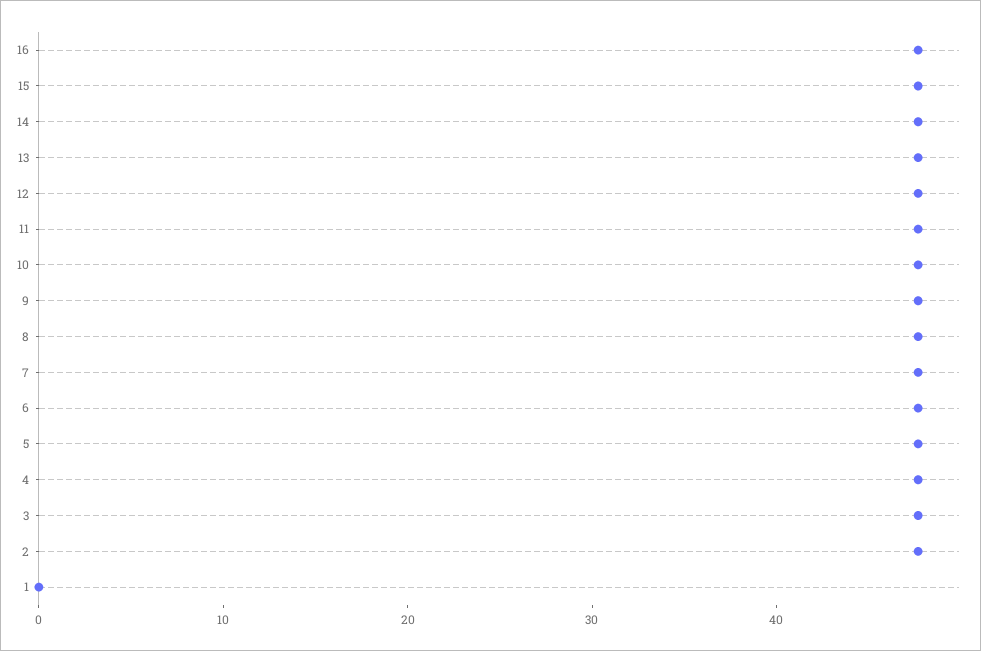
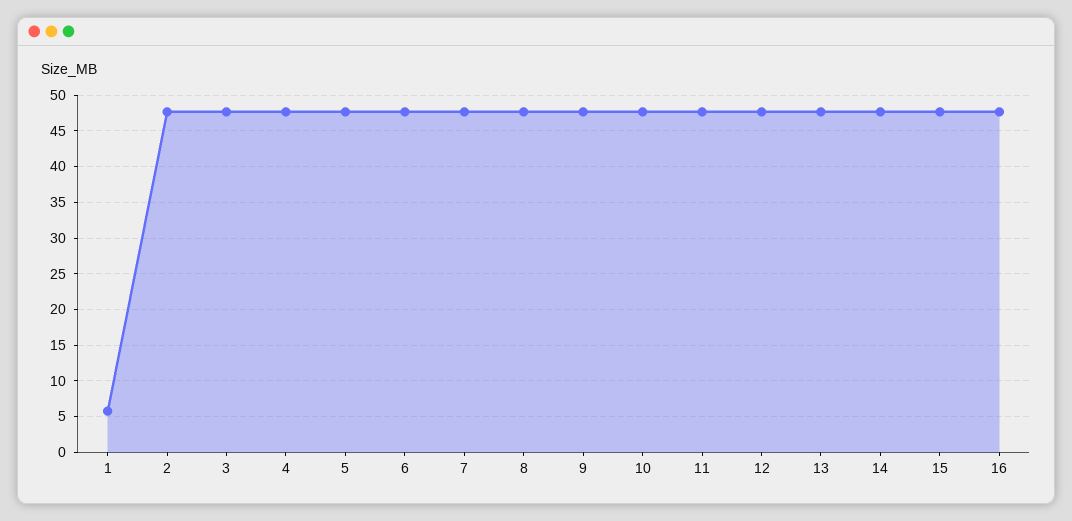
1: 0 -> 6

